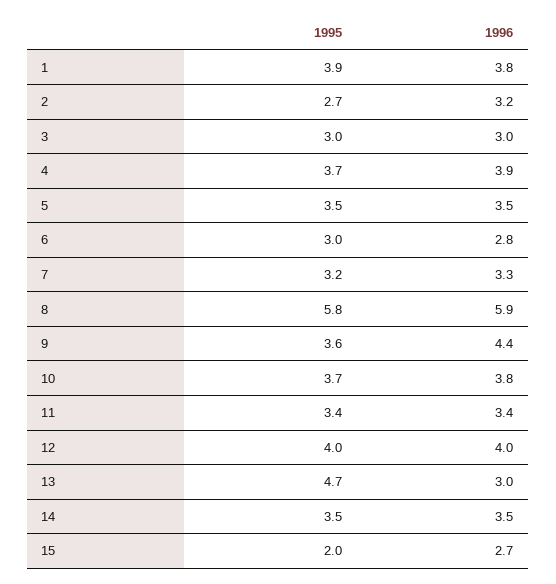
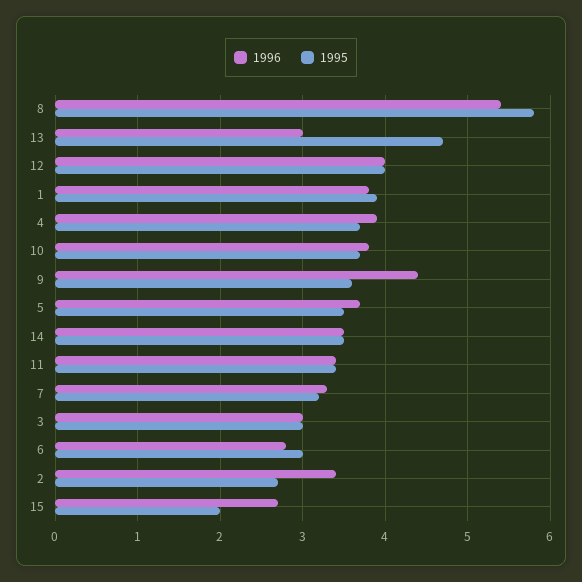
1996, 2: 3.2 -> 3.4
1996, 5: 3.5 -> 3.7
1996, 8: 5.9 -> 5.4

